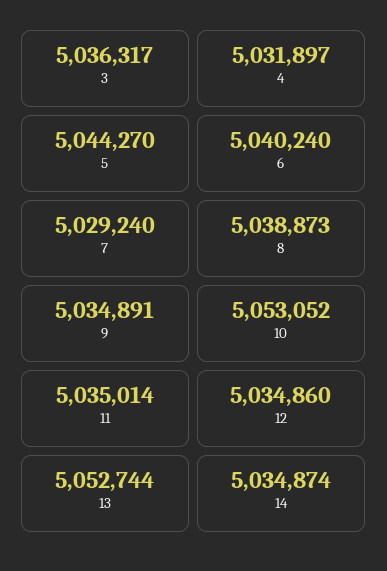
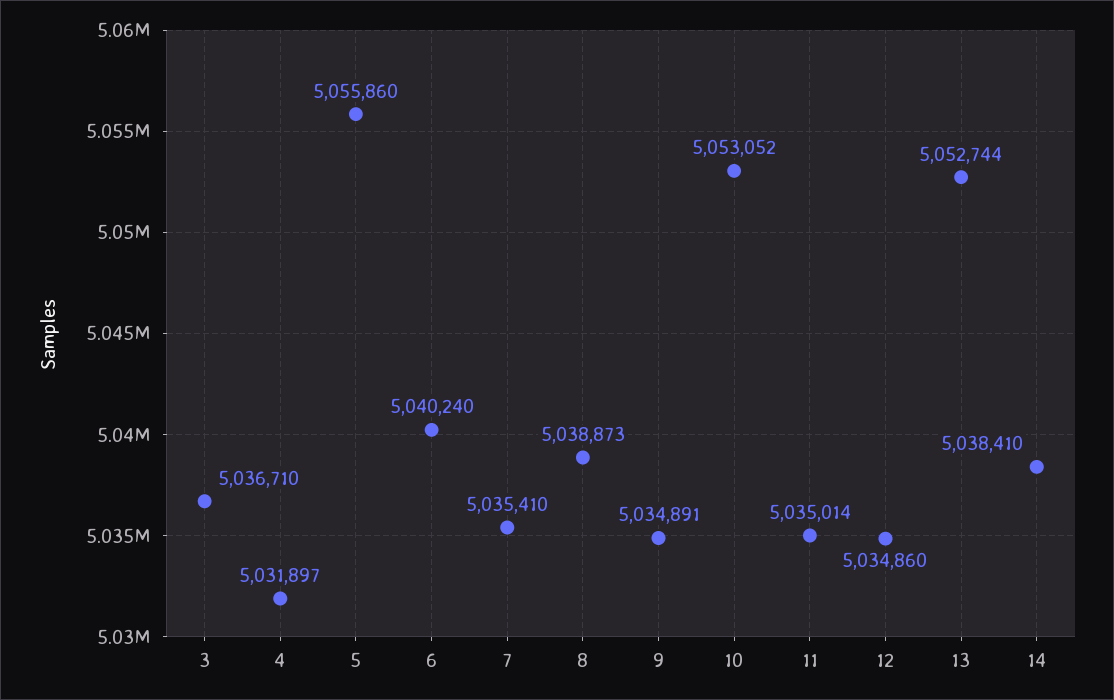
3: 5036317 -> 5036710
5: 5044270 -> 5055860
7: 5029240 -> 5035410
14: 5034874 -> 5038410

